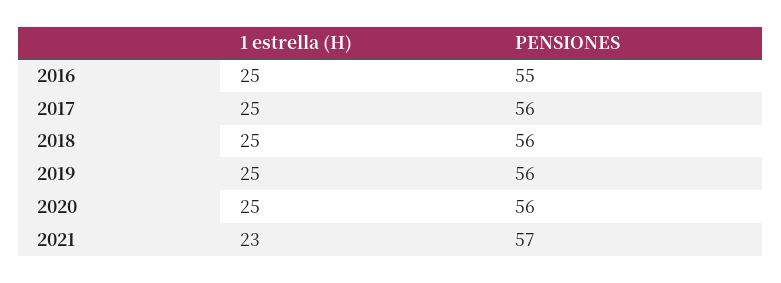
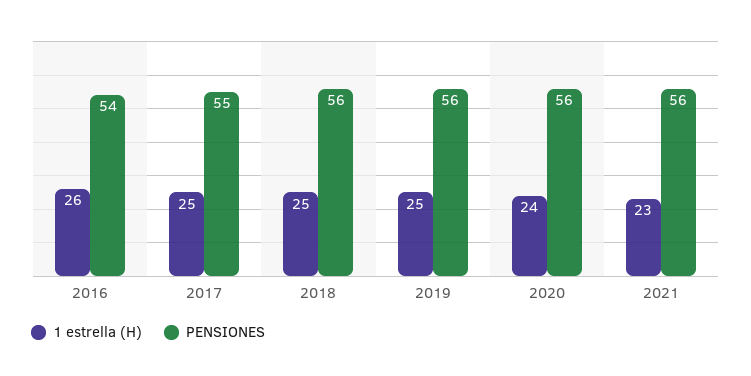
1 estrella (H), 2016: 25 -> 26
PENSIONES, 2016: 55 -> 54
PENSIONES, 2017: 56 -> 55
1 estrella (H), 2020: 25 -> 24
PENSIONES, 2021: 57 -> 56

